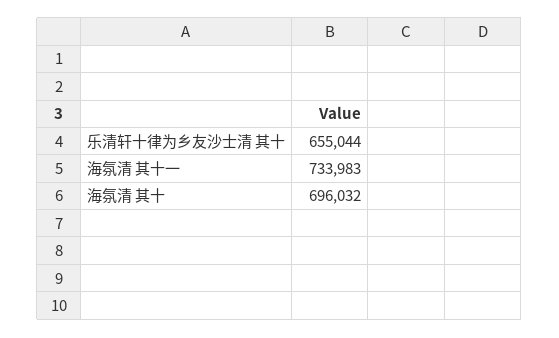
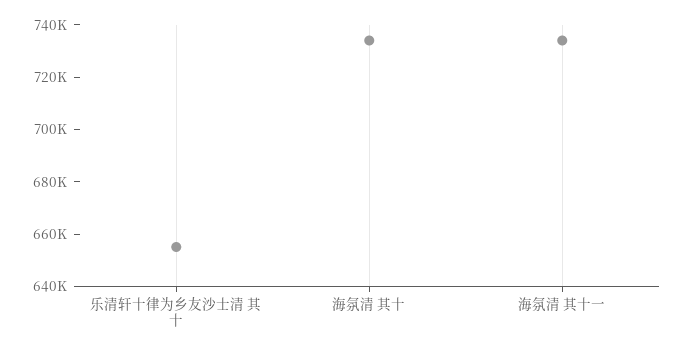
海氛清 其十: 696032 -> 735000

